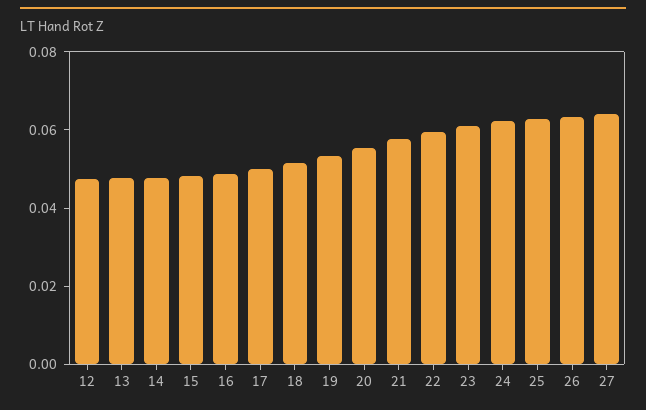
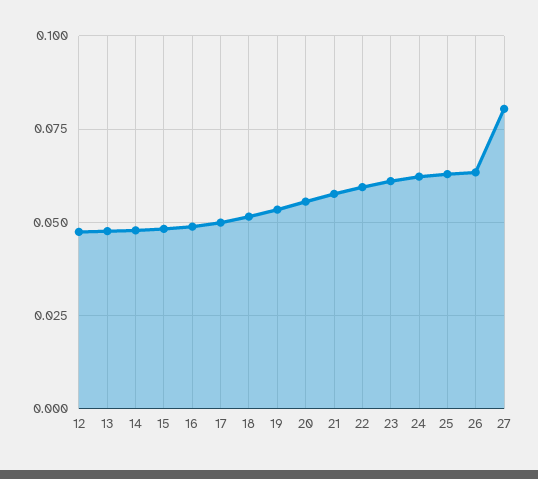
27: 0.065 -> 0.08

